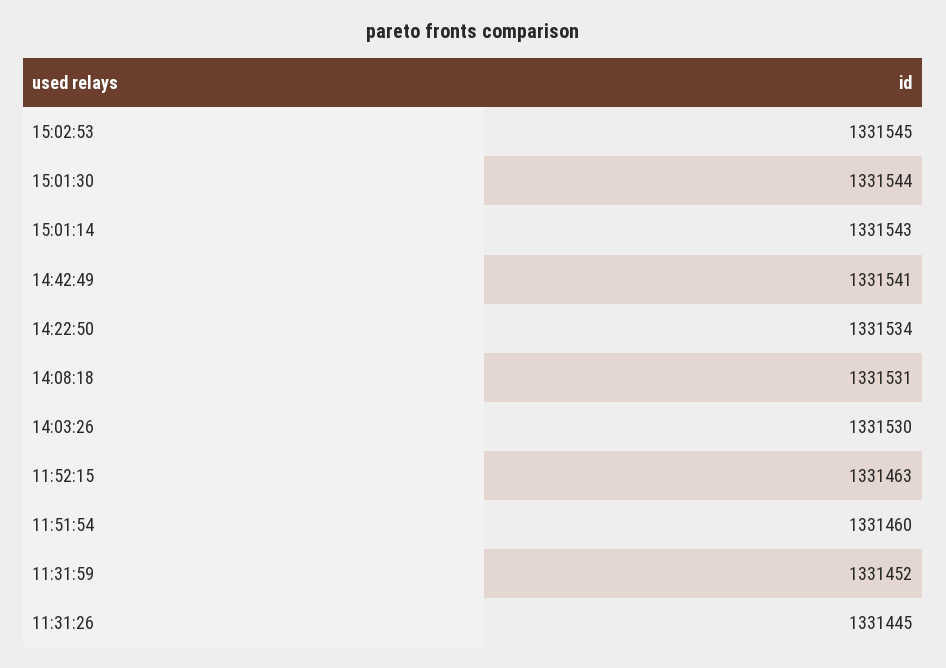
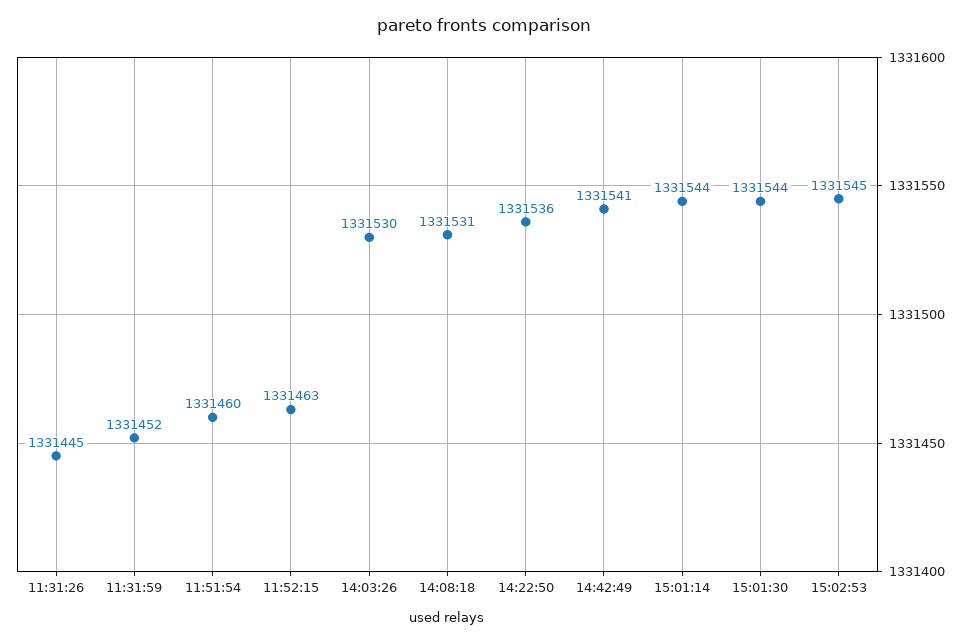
15:01:14: 1331543 -> 1331544
14:22:50: 1331534 -> 1331536

